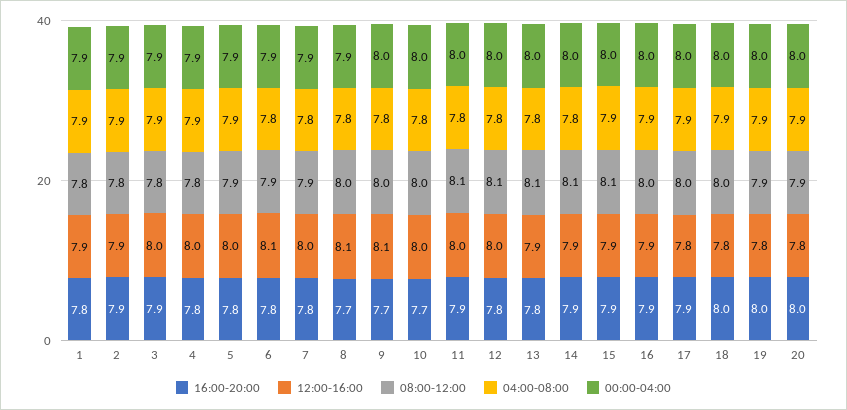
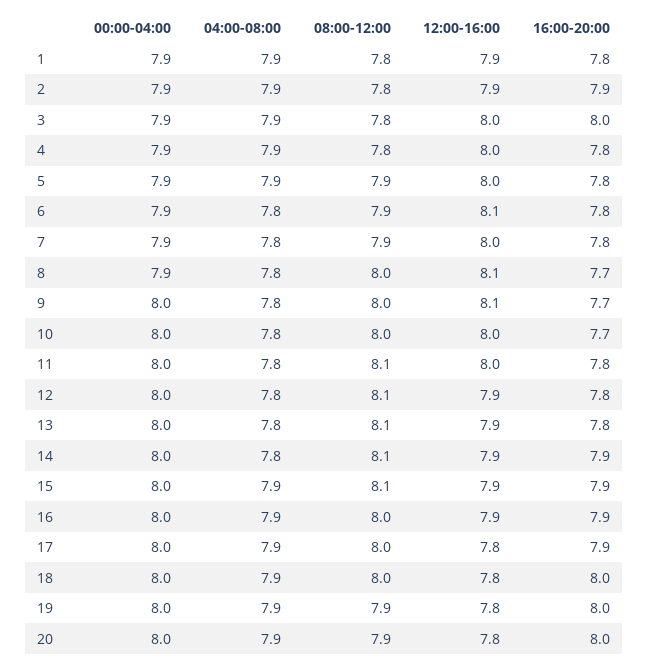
16:00-20:00, 3: 7.9 -> 8
16:00-20:00, 11: 7.9 -> 7.8
12:00-16:00, 12: 8 -> 7.9

